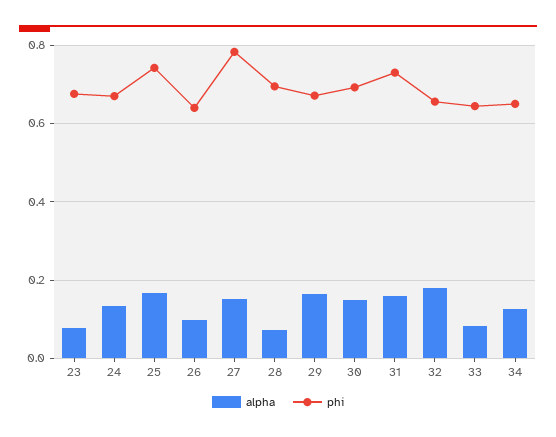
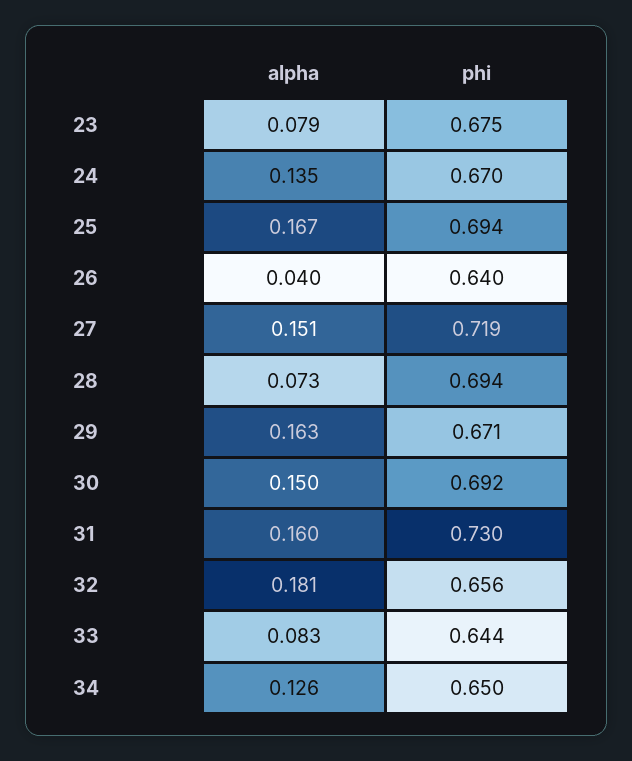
phi, 25: 0.74 -> 0.694
alpha, 26: 0.1 -> 0.04
phi, 27: 0.78 -> 0.719

